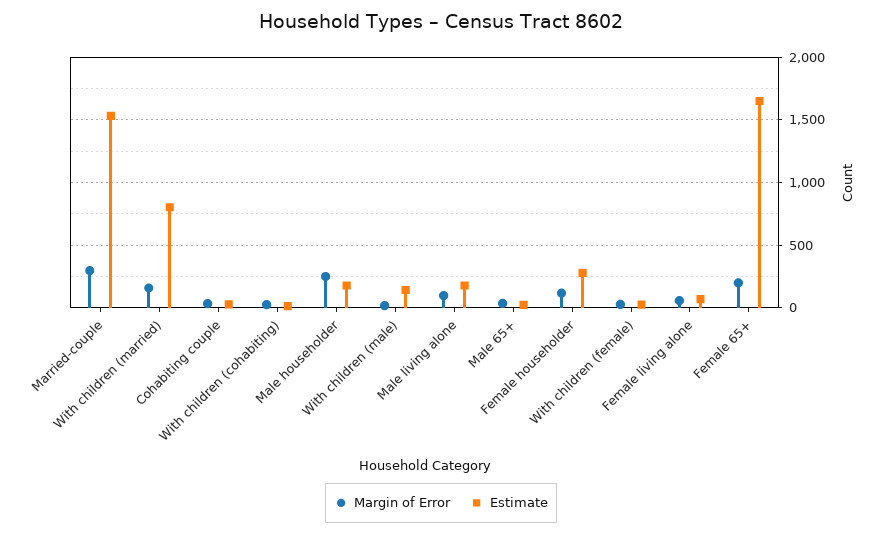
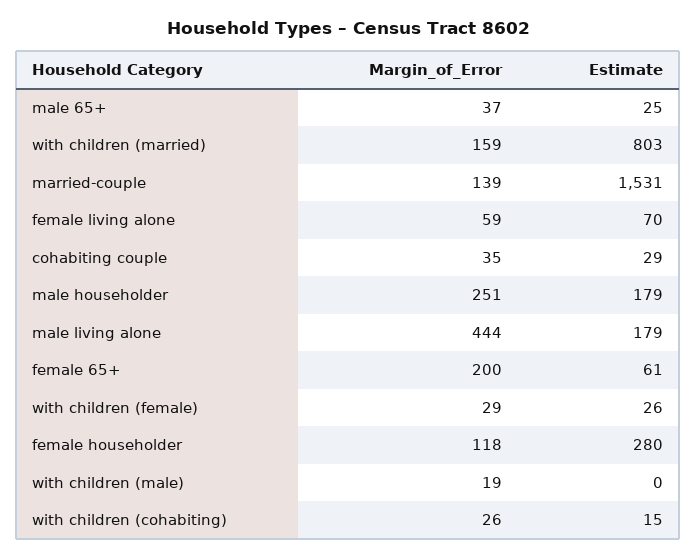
Margin of Error, Married-couple: 300 -> 139
Estimate, With children (male): 150 -> 0
Margin of Error, Male living alone: 100 -> 444
Estimate, Female 65+: 1650 -> 61

